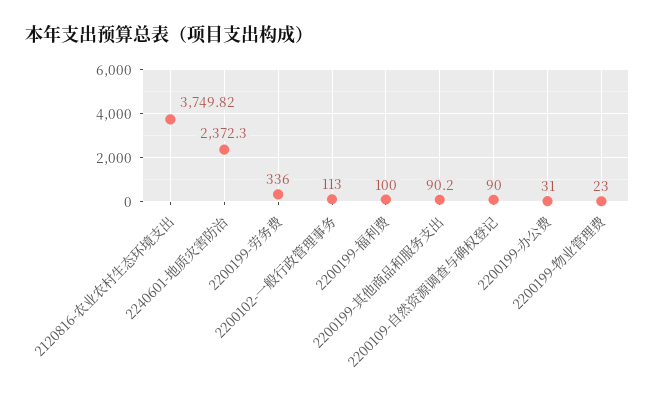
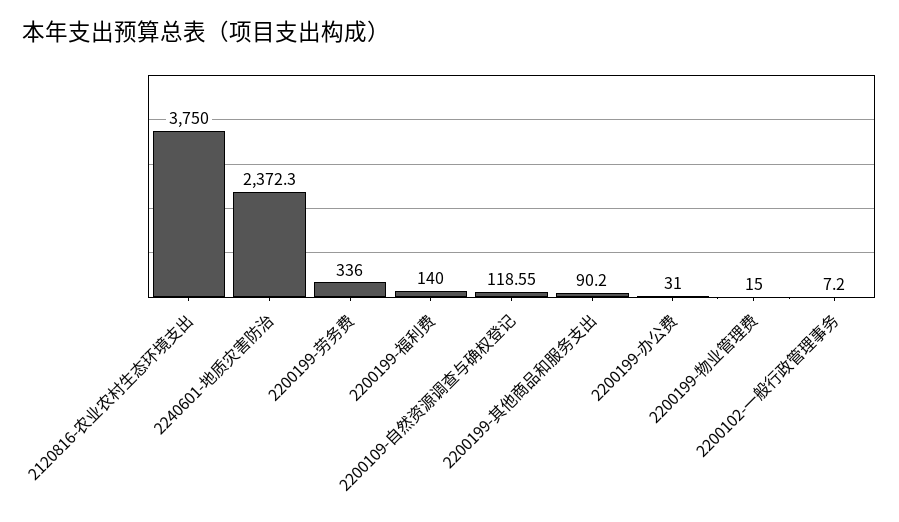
2120816-农业农村生态环境支出: 3749.82 -> 3750
2200102-一般行政管理事务: 113 -> 7.2
2200199-福利费: 100 -> 140
2200109-自然资源调查与确权登记: 90 -> 118.55
2200199-物业管理费: 23 -> 15

